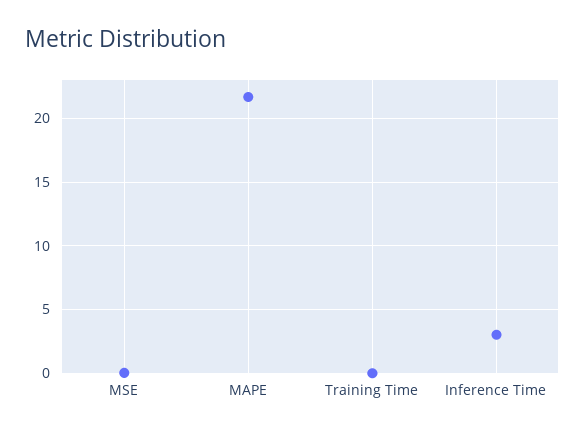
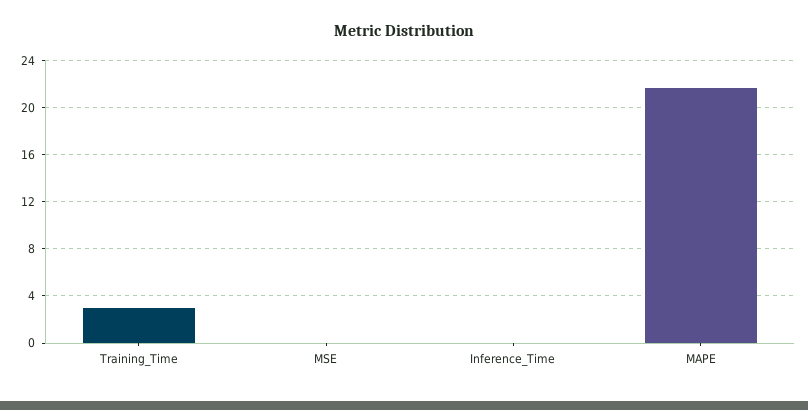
Training Time: 0 -> 3
Inference Time: 3 -> 0

